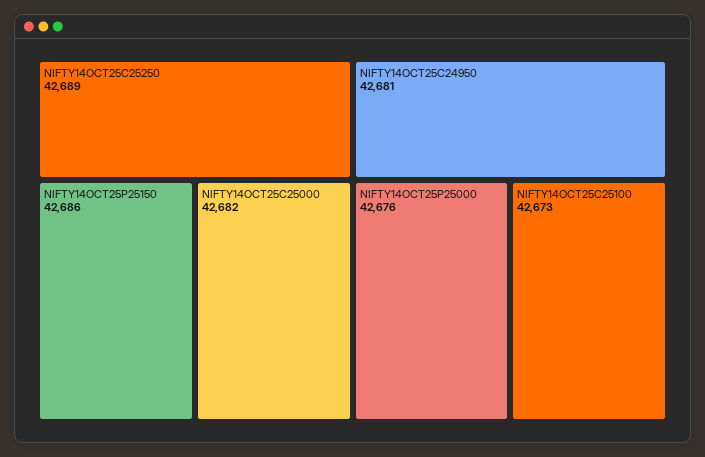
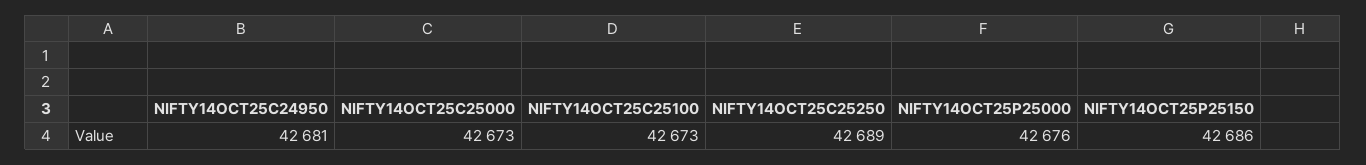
NIFTY14OCT25C25000: 42682 -> 42673

